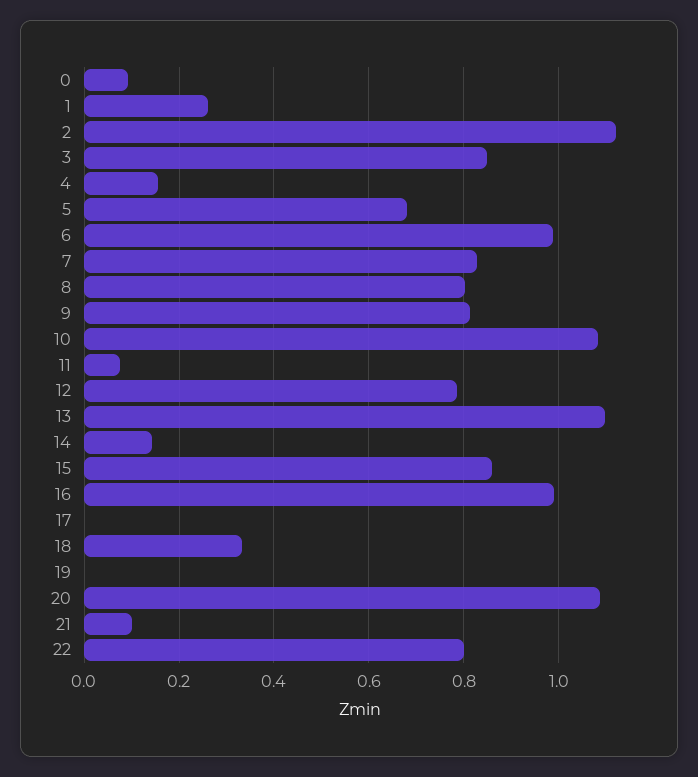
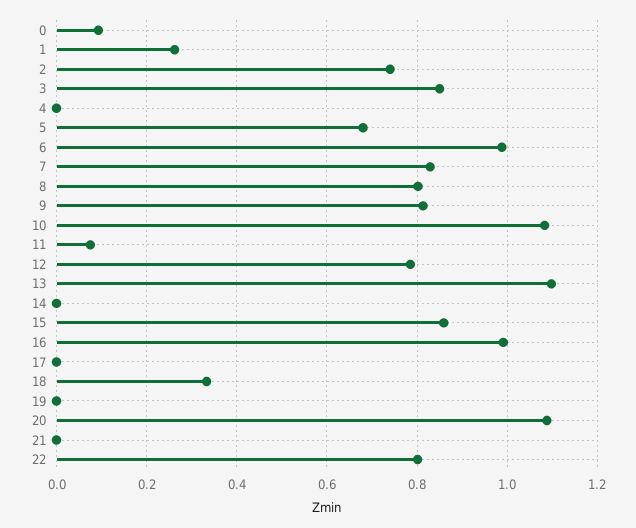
2: 1.12 -> 0.74
4: 0.16 -> 0
14: 0.14 -> 0
21: 0.1 -> 0

